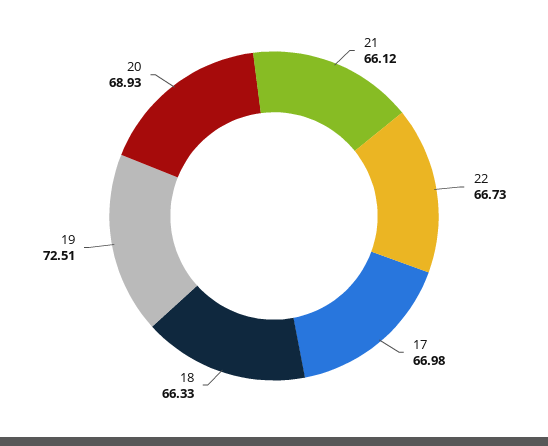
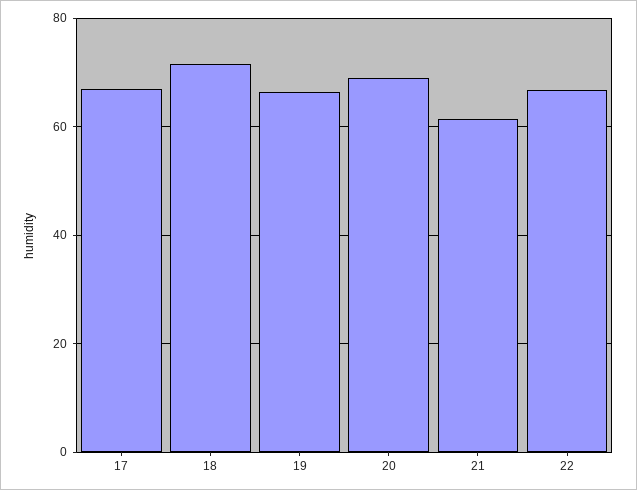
21: 66.12 -> 62
18: 66.33 -> 72
19: 72.51 -> 66

